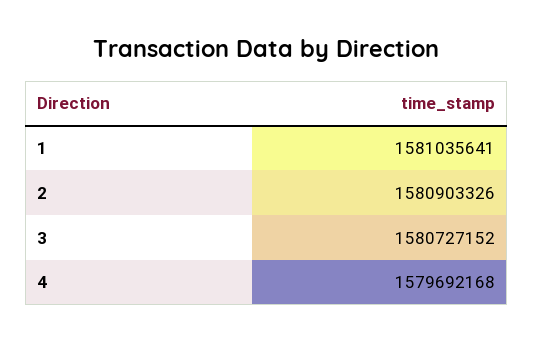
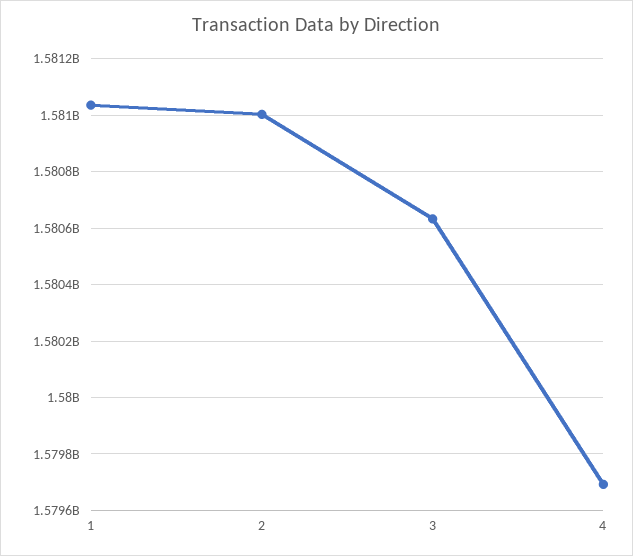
2: 1580903326 -> 1581000000
3: 1580727152 -> 1580625000

